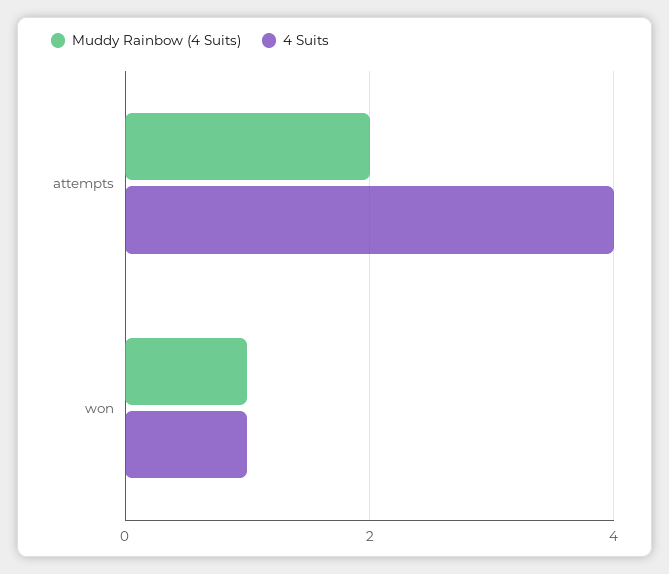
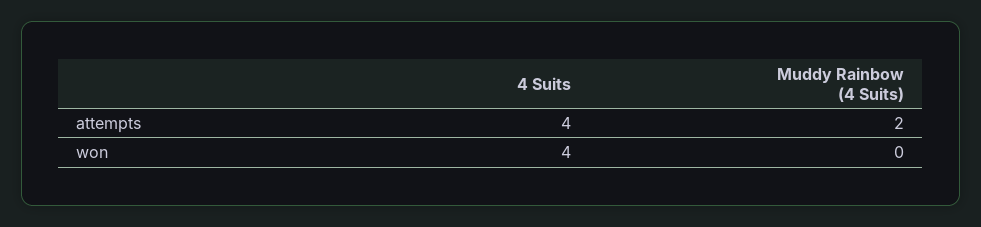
Muddy Rainbow (4 Suits), won: 1 -> 0
4 Suits, won: 1 -> 4

